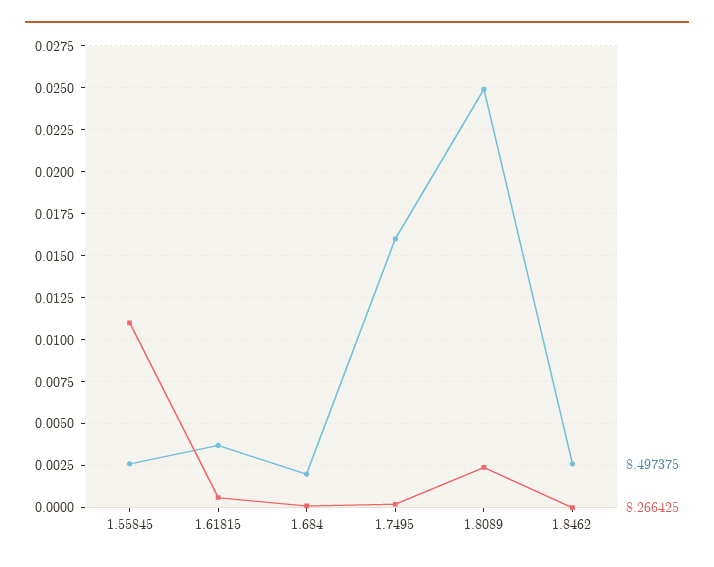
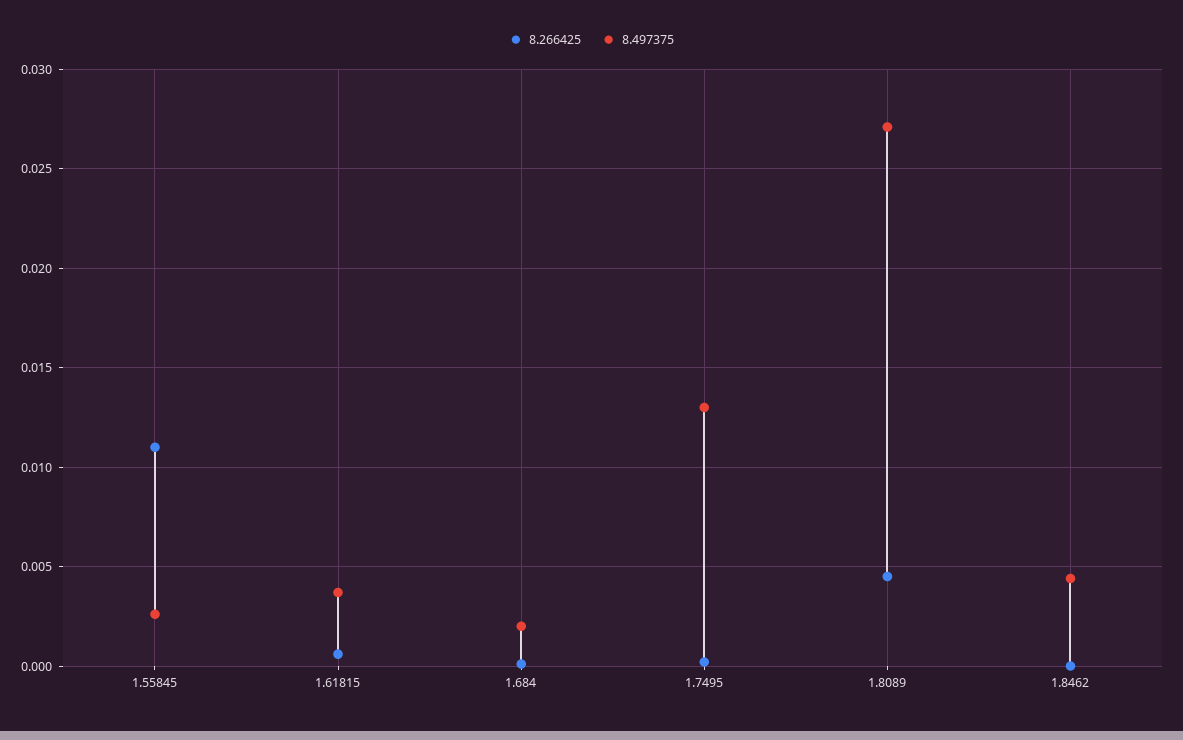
8.497375, 1.7495: 0.016 -> 0.013
8.497375, 1.8089: 0.025 -> 0.027
8.266425, 1.8089: 0.0025 -> 0.0045
8.497375, 1.8462: 0.0025 -> 0.0045

